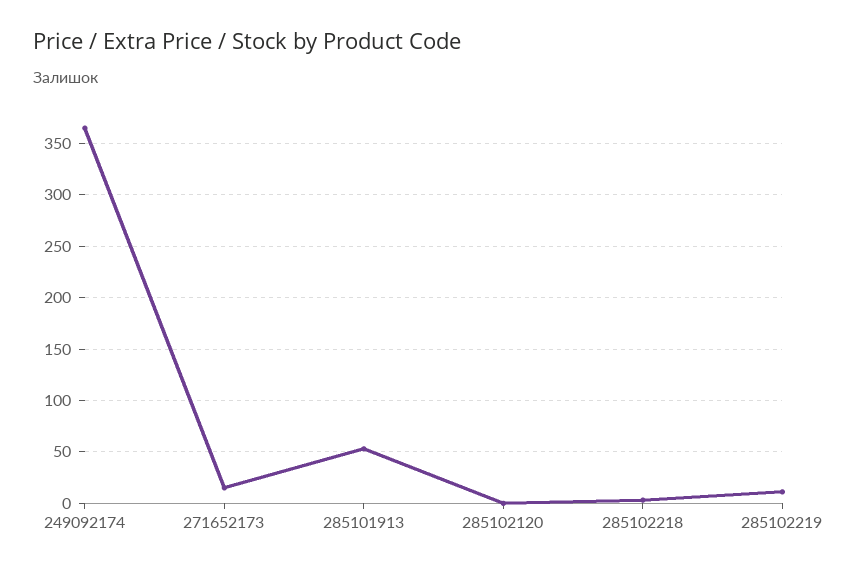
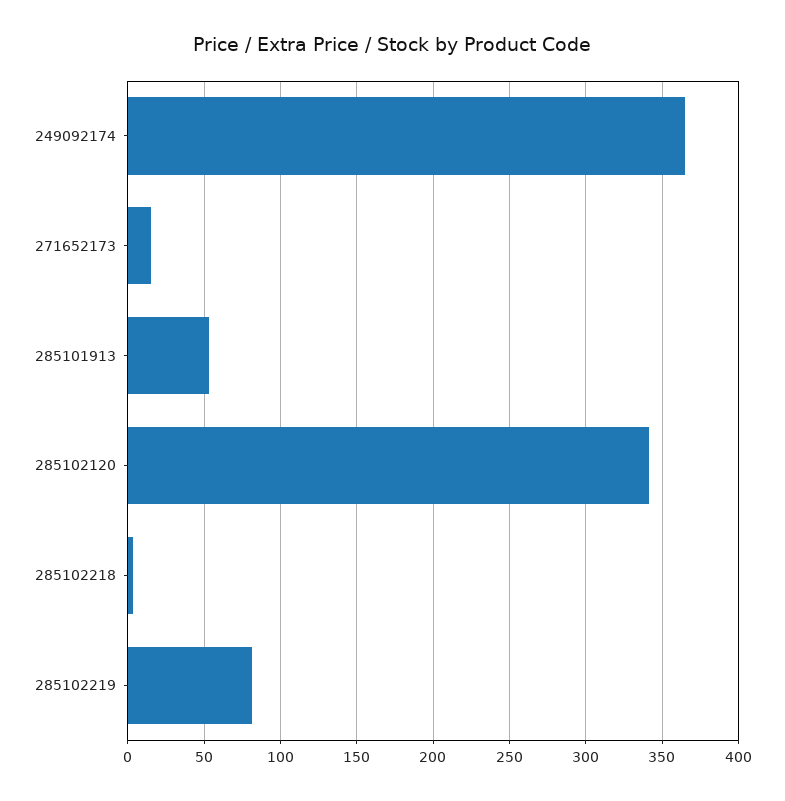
285102120: 0 -> 340
285102219: 10 -> 80

